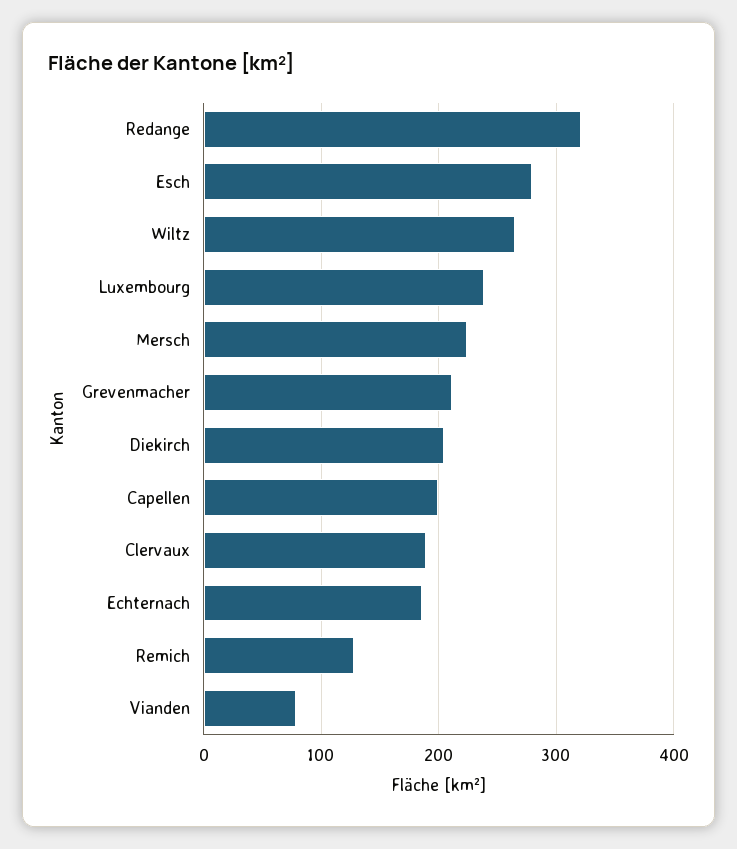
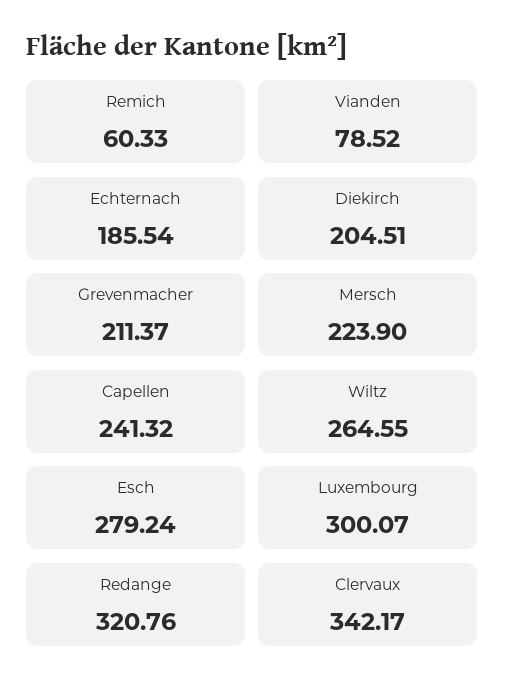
Luxembourg: 240 -> 300.07
Capellen: 200 -> 241.32
Clervaux: 190 -> 342.17
Remich: 130 -> 60.33

